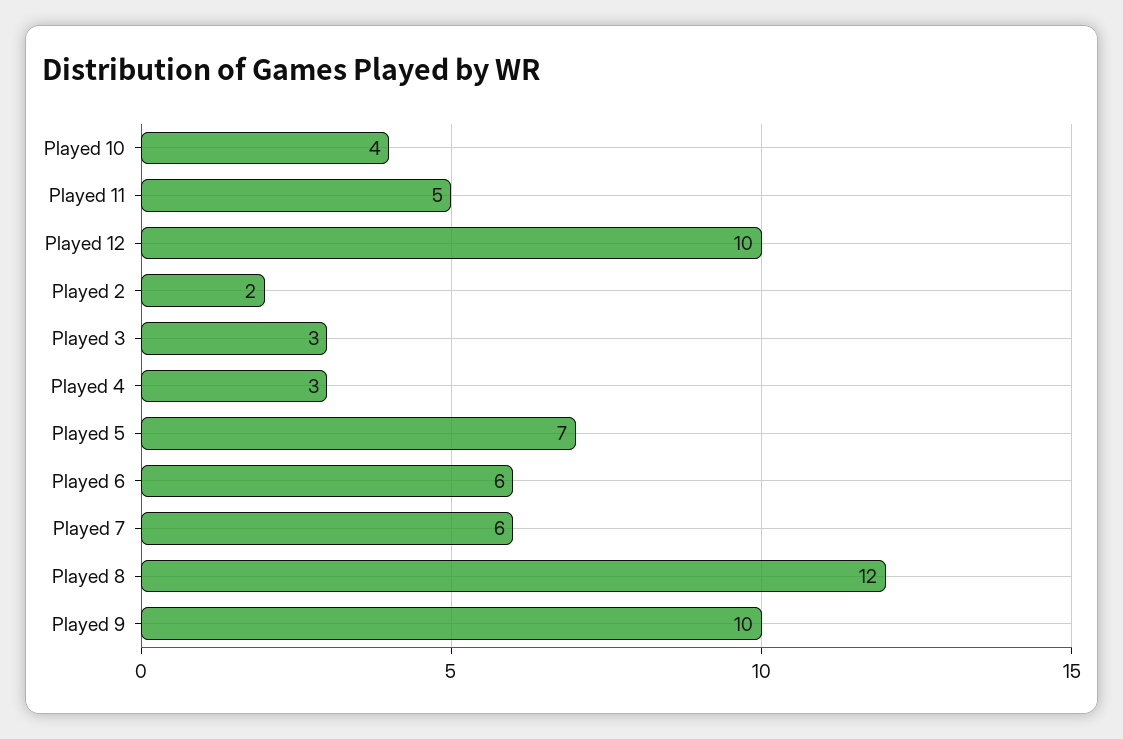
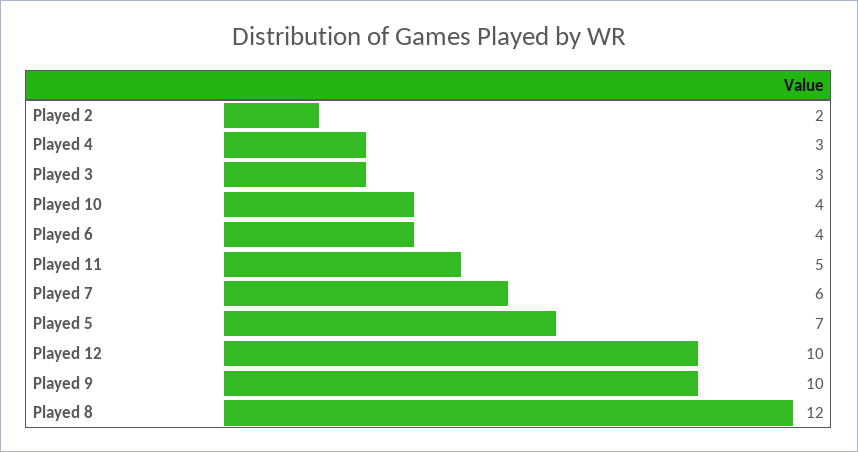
Played 6: 6 -> 4

